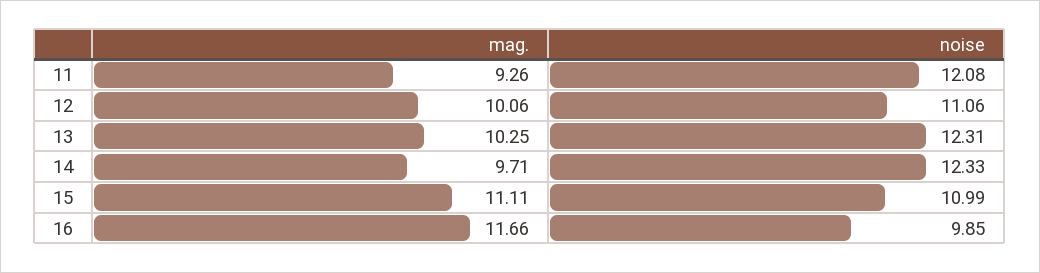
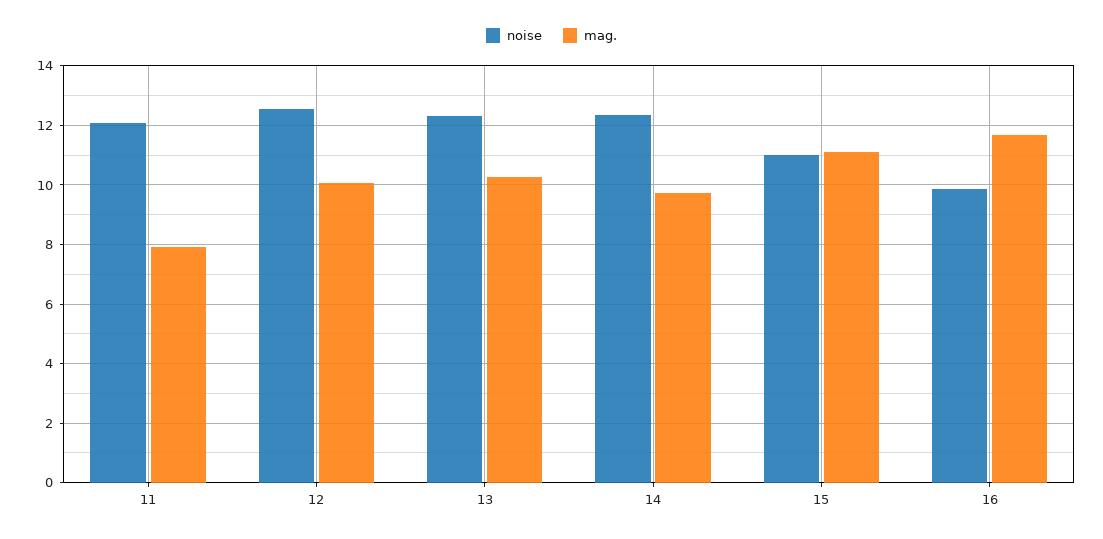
mag., 11: 9.26 -> 8
noise, 12: 11.06 -> 12.5

